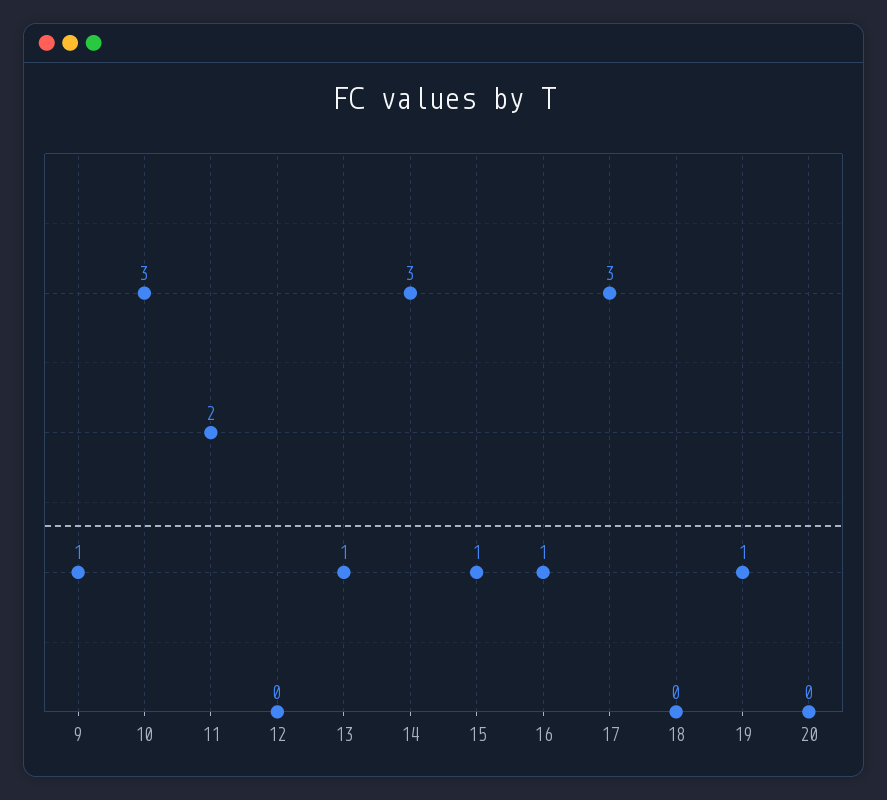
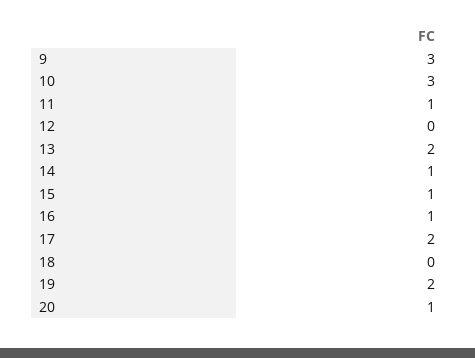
9: 1 -> 3
11: 2 -> 1
13: 1 -> 2
14: 3 -> 1
17: 3 -> 2
19: 1 -> 2
20: 0 -> 1

